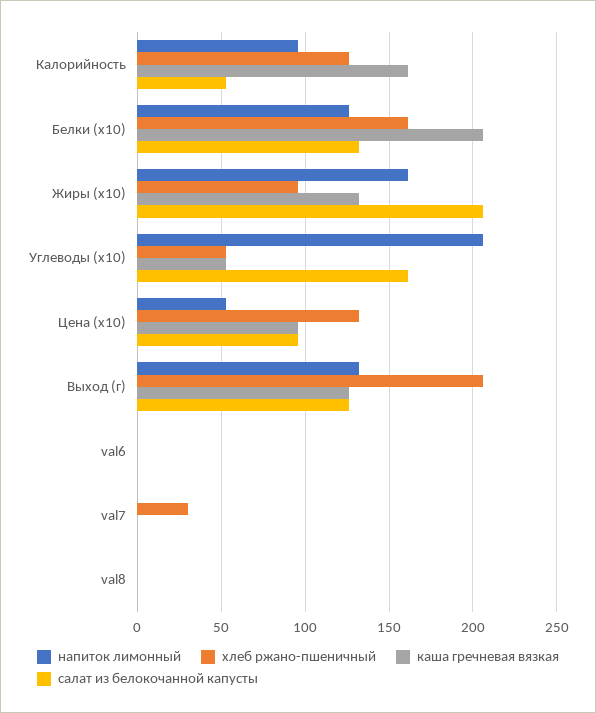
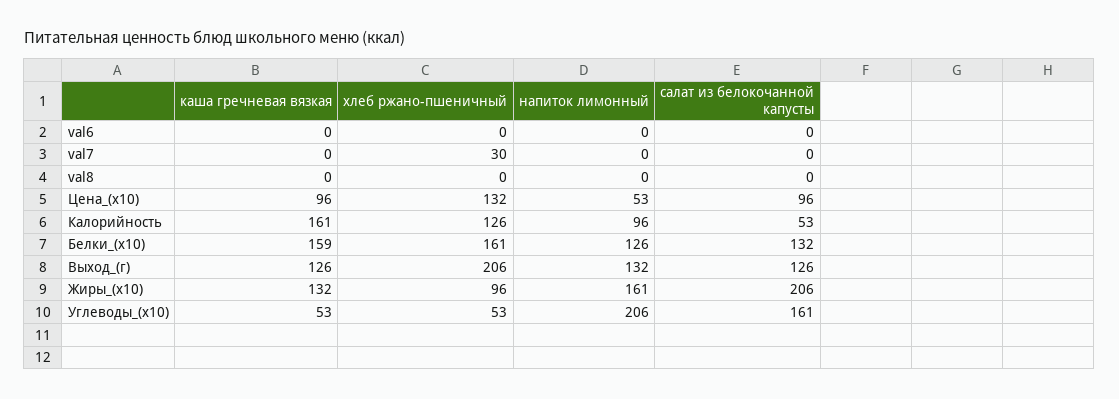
каша гречневая вязкая, Белки (x10): 205 -> 159

